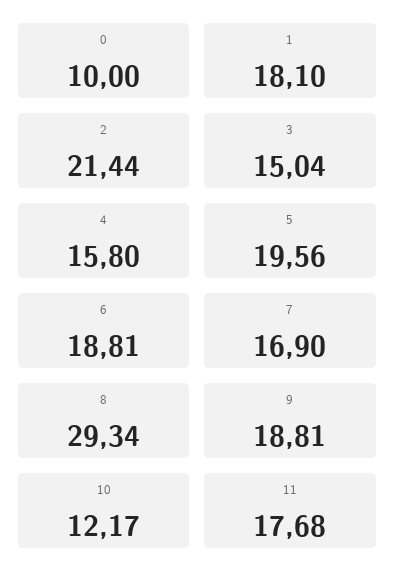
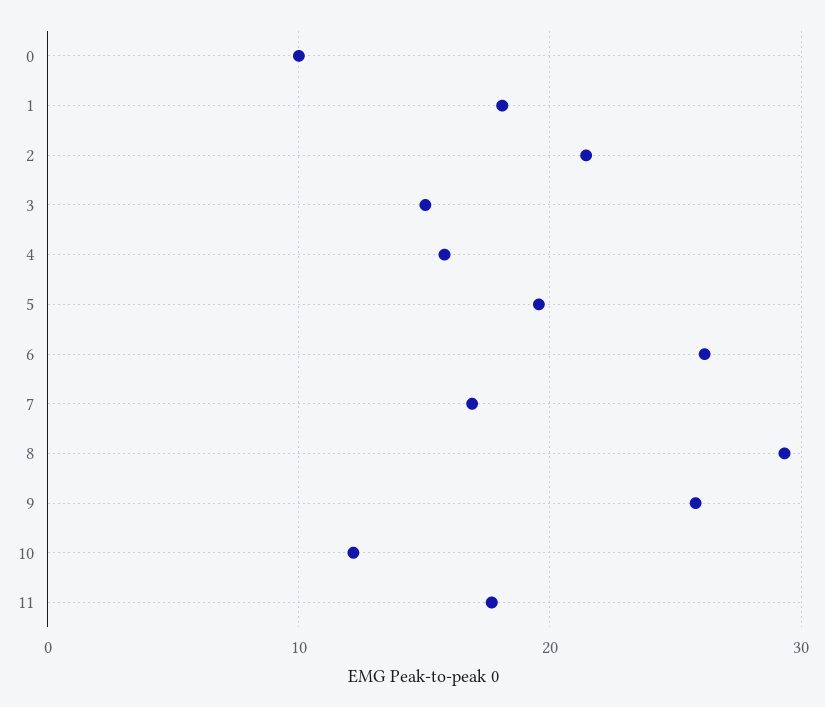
6: 18.81 -> 26
9: 18.81 -> 26

